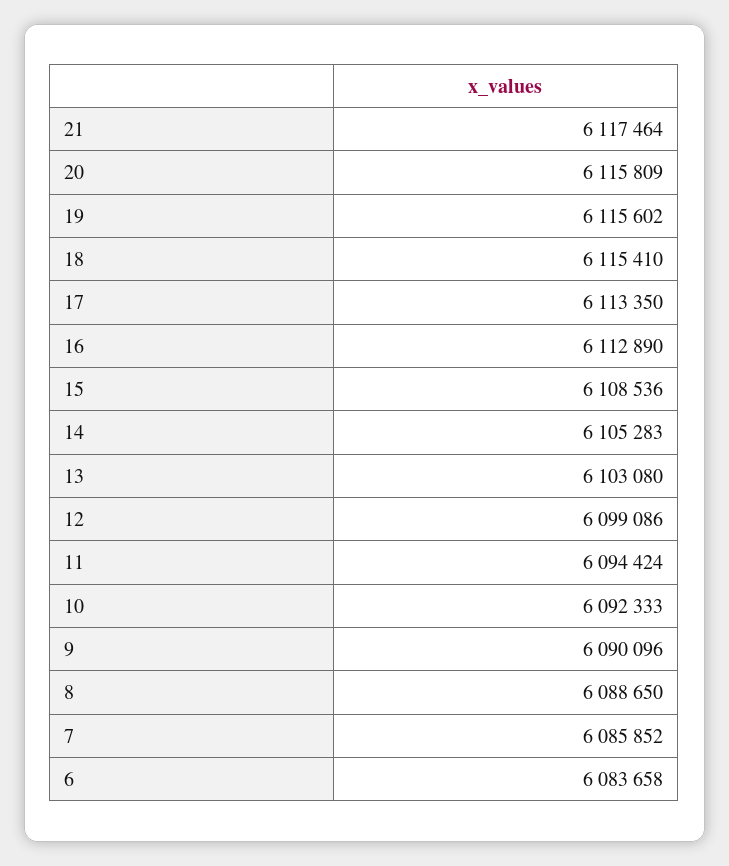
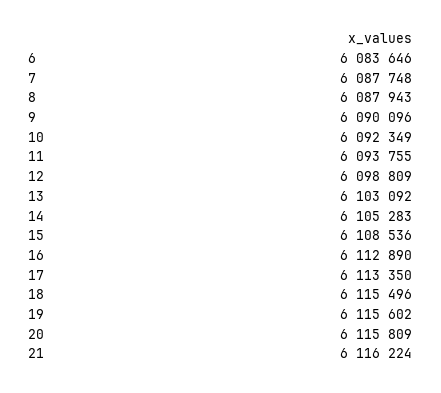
21: 6117464 -> 6116224
18: 6115410 -> 6115496
13: 6103080 -> 6103092
12: 6099086 -> 6098809
11: 6094424 -> 6093755
10: 6092333 -> 6092349
8: 6088650 -> 6087943
7: 6085852 -> 6087748
6: 6083658 -> 6083646

